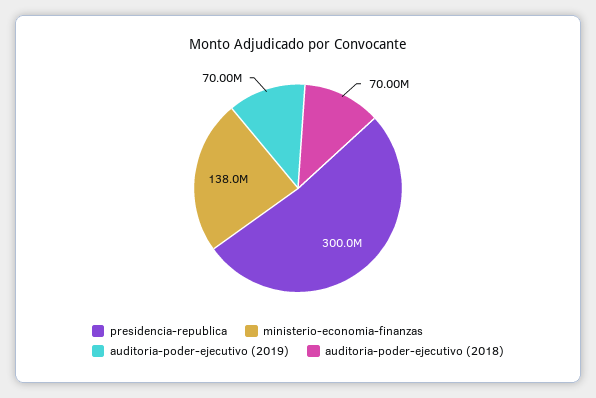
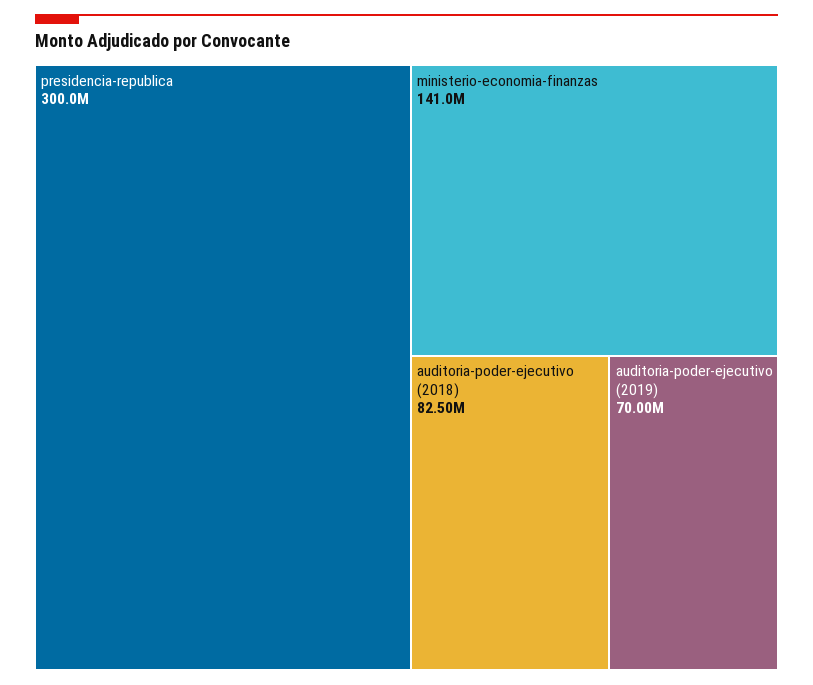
ministerio-economia-finanzas: 138000000 -> 141000000
auditoria-poder-ejecutivo (2018): 70000000 -> 82500000

